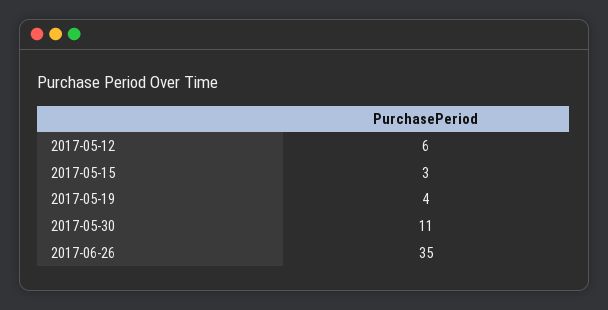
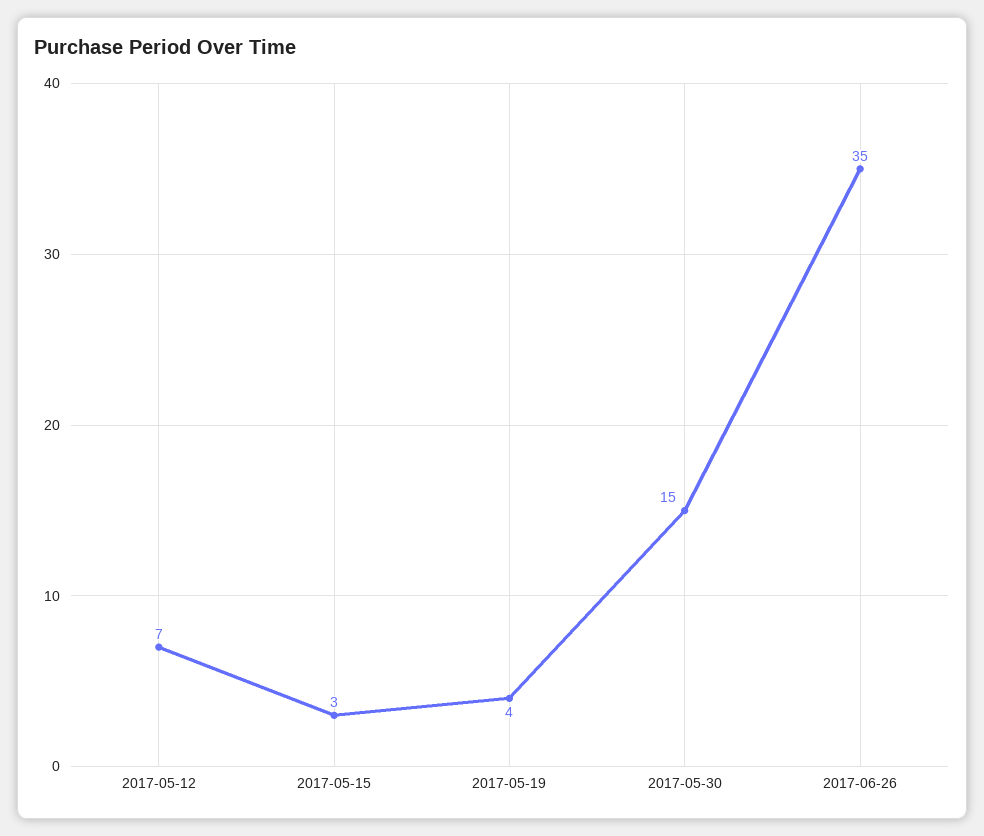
2017-05-12: 6 -> 7
2017-05-30: 11 -> 15

